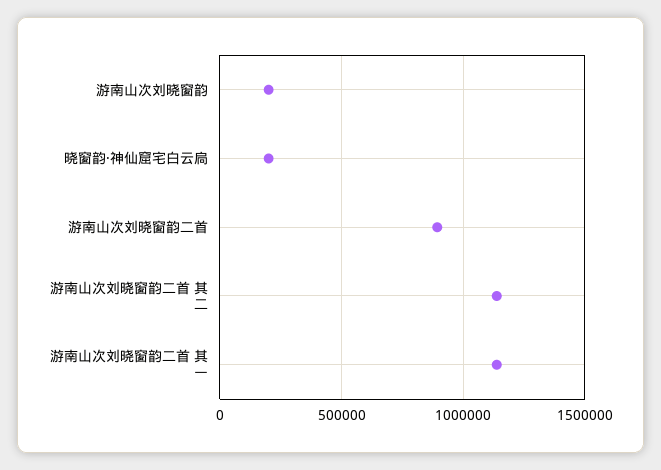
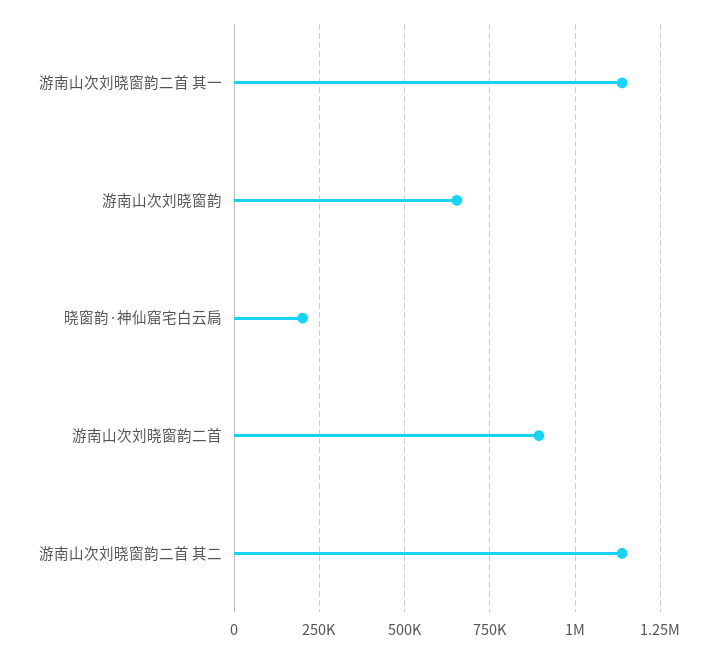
游南山次刘晓窗韵: 200000 -> 650000

